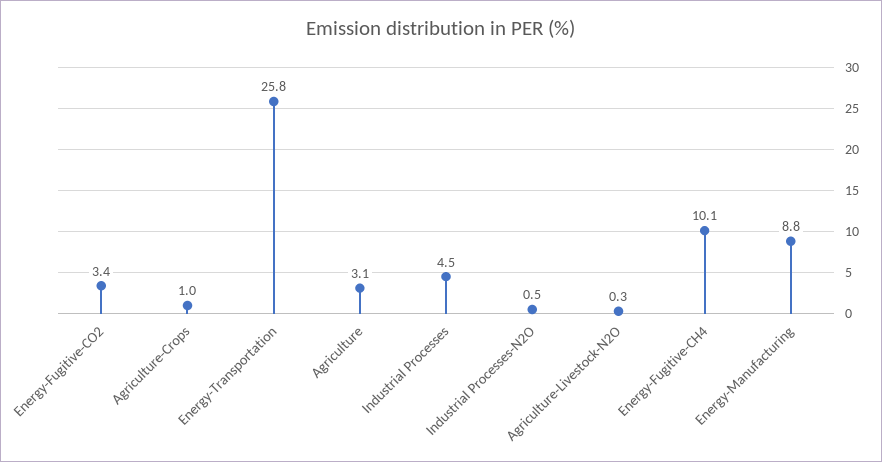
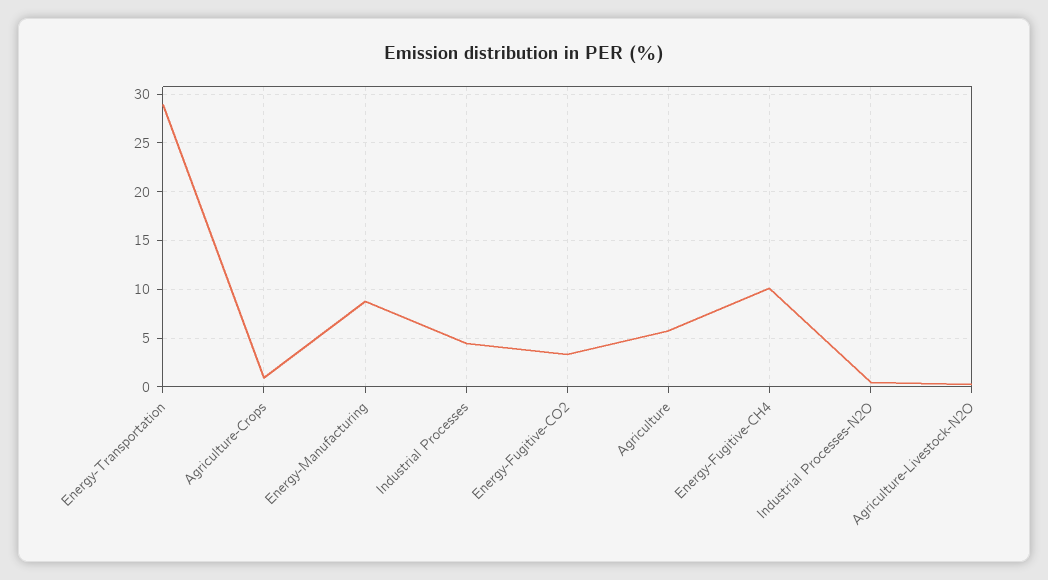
Energy-Transportation: 25.8 -> 29
Agriculture: 3.1 -> 6

